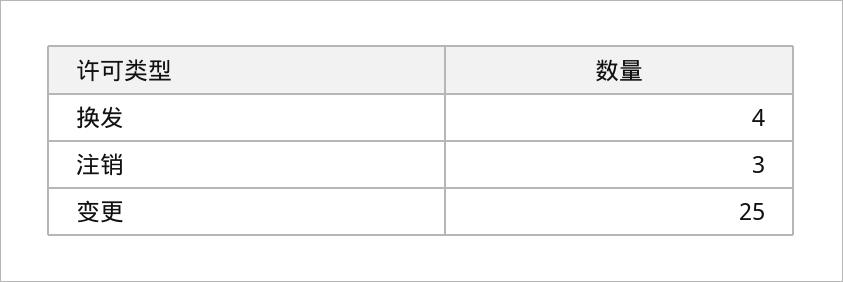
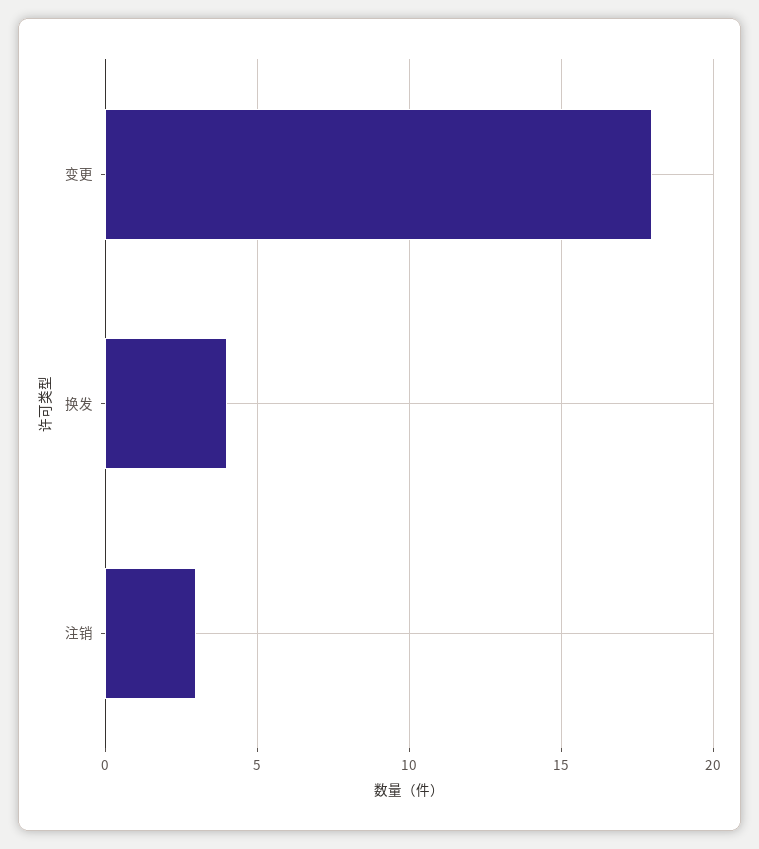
变更: 25 -> 18

